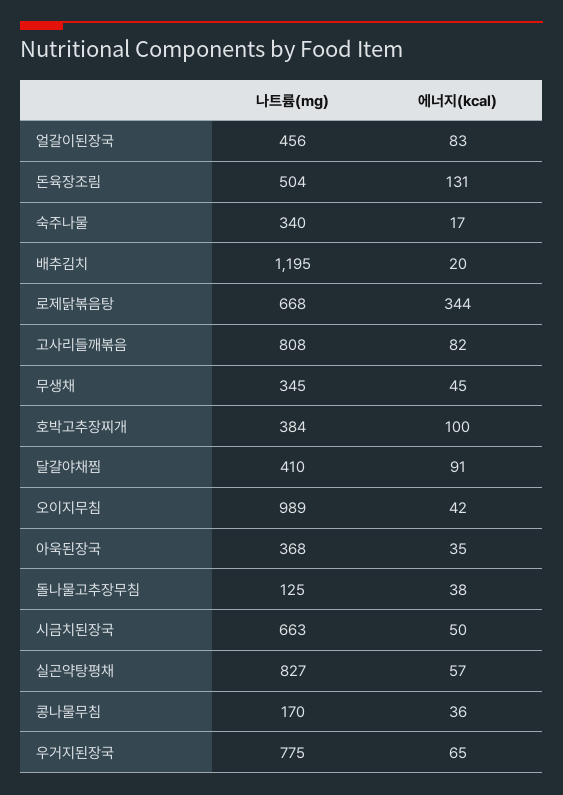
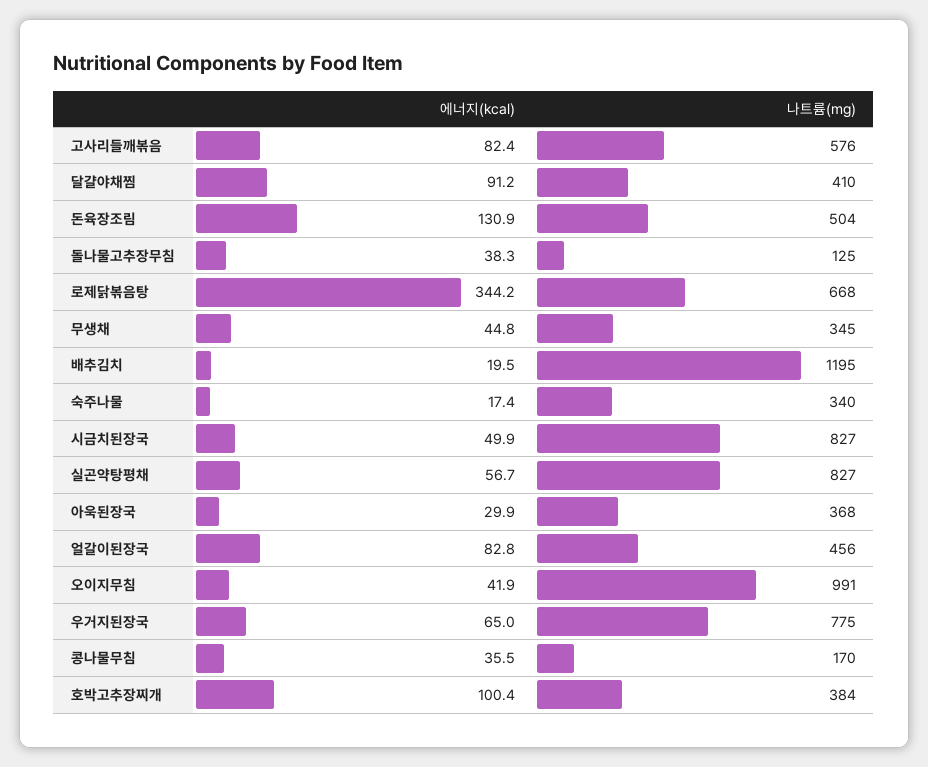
나트륨(mg), 고사리들깨볶음: 808 -> 576
나트륨(mg), 오이지무침: 989 -> 991
에너지(kcal), 아욱된장국: 35 -> 29.9
나트륨(mg), 시금치된장국: 663 -> 827

